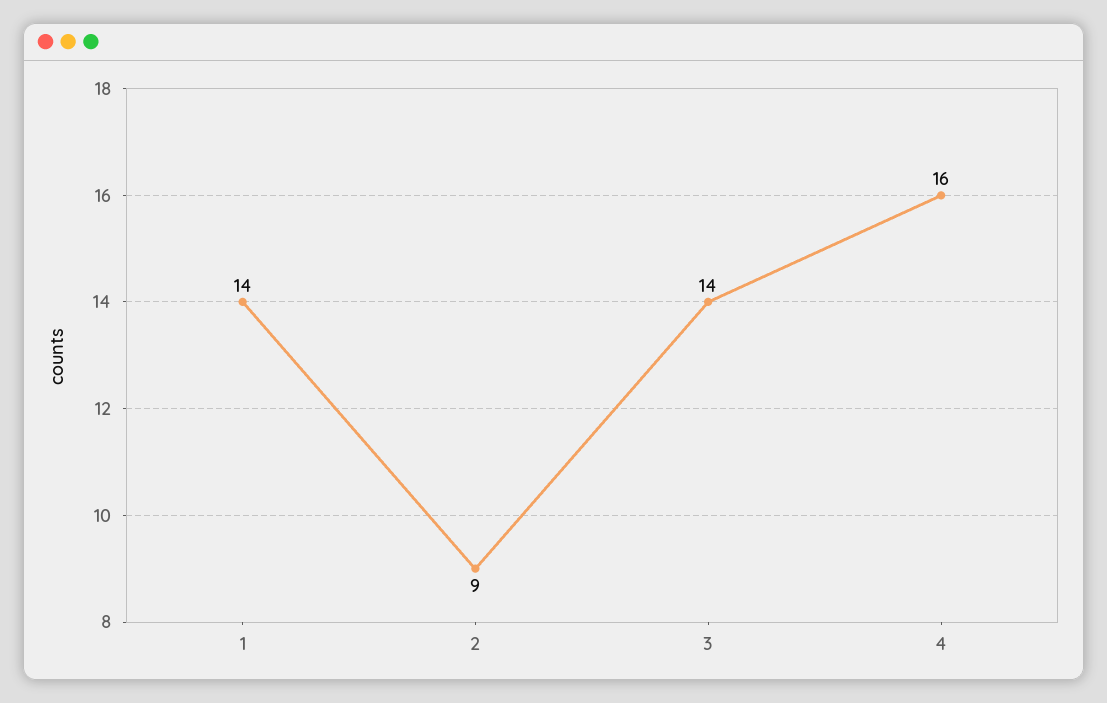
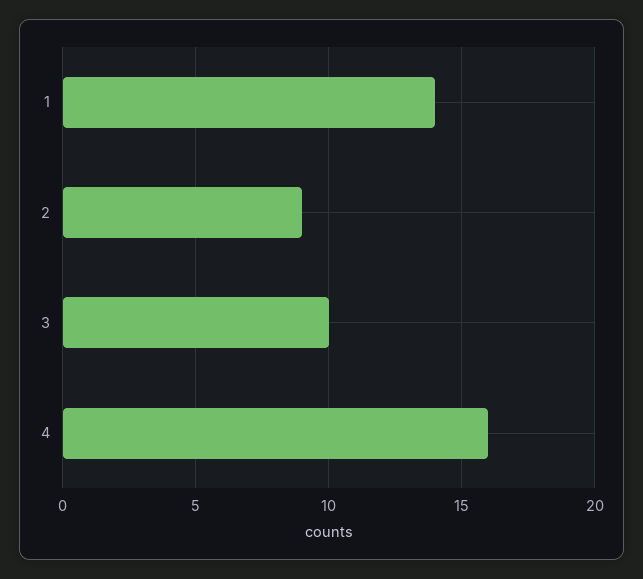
3: 14 -> 10

